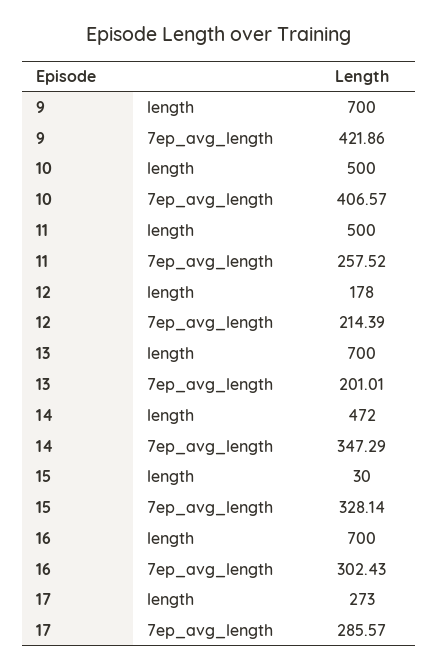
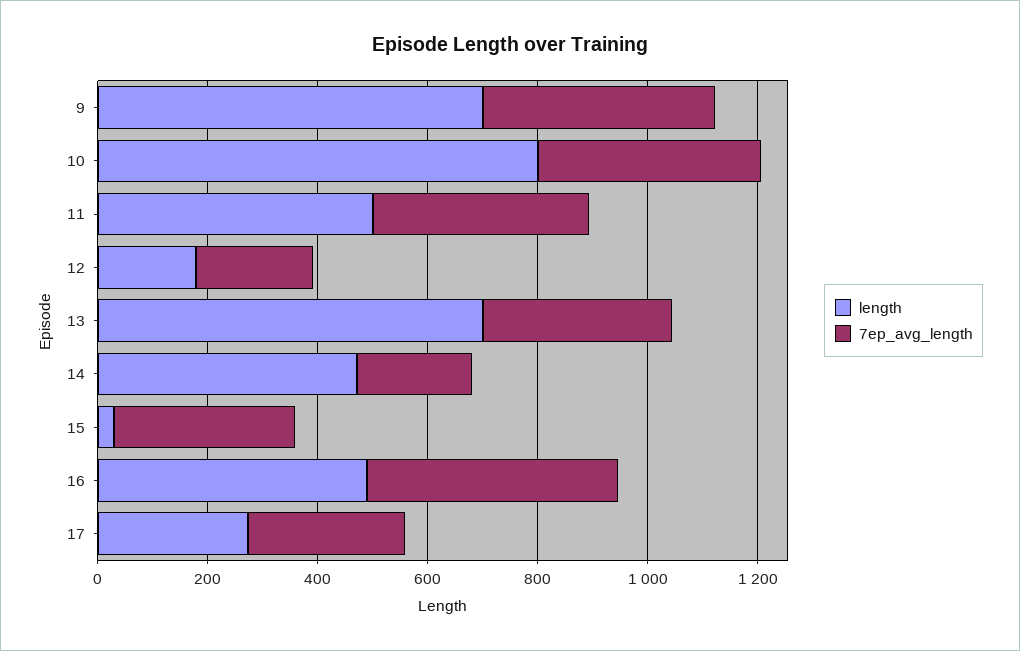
length, 10: 500 -> 800
7ep_avg_length, 11: 257.52 -> 400
7ep_avg_length, 13: 201.01 -> 350
7ep_avg_length, 14: 347.29 -> 200
length, 16: 700 -> 500
7ep_avg_length, 16: 302.43 -> 450

